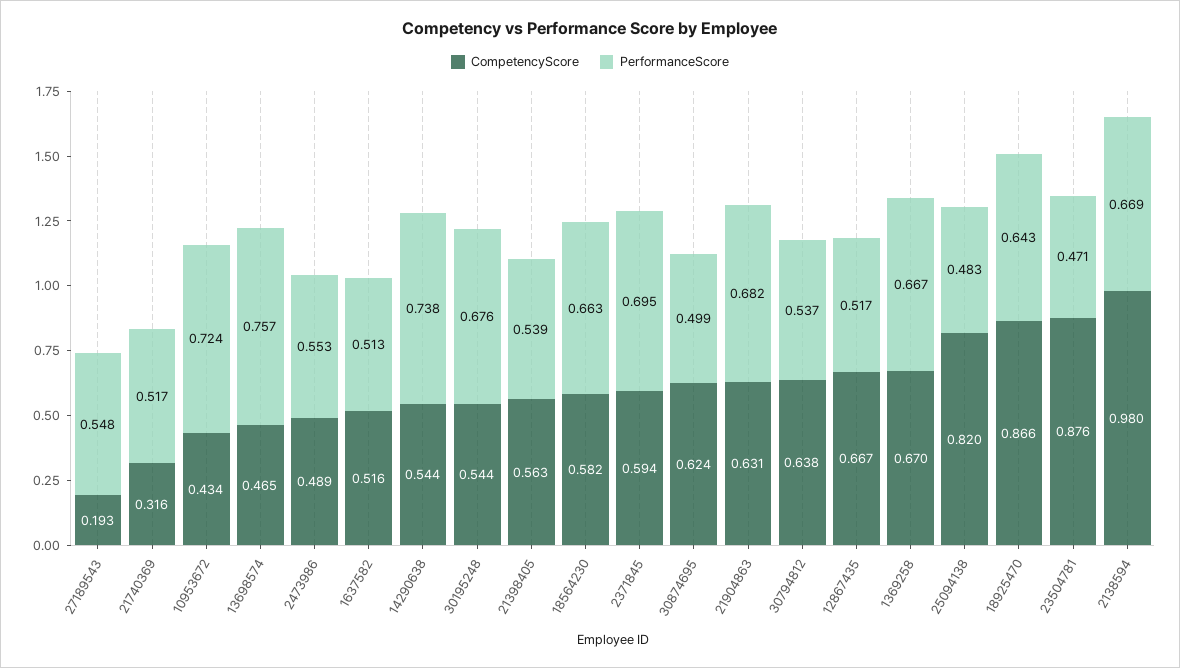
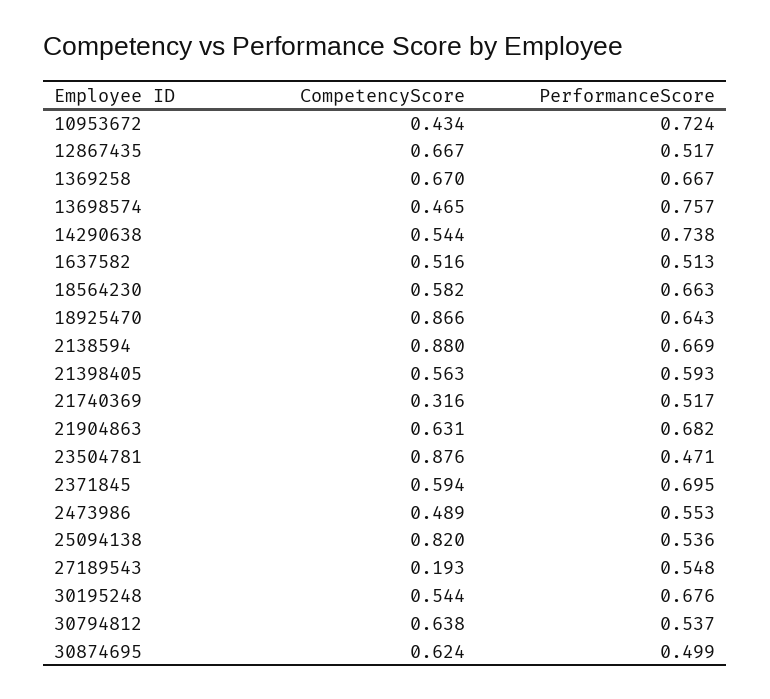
PerformanceScore, 21398405: 0.539 -> 0.593
PerformanceScore, 25094138: 0.483 -> 0.536
CompetencyScore, 2138594: 0.98 -> 0.88

